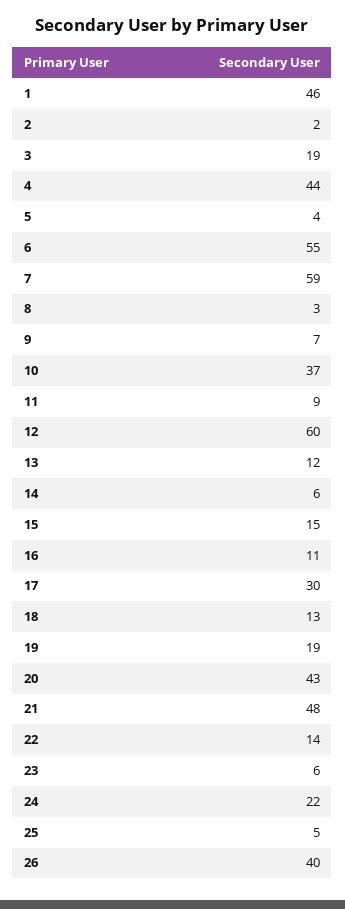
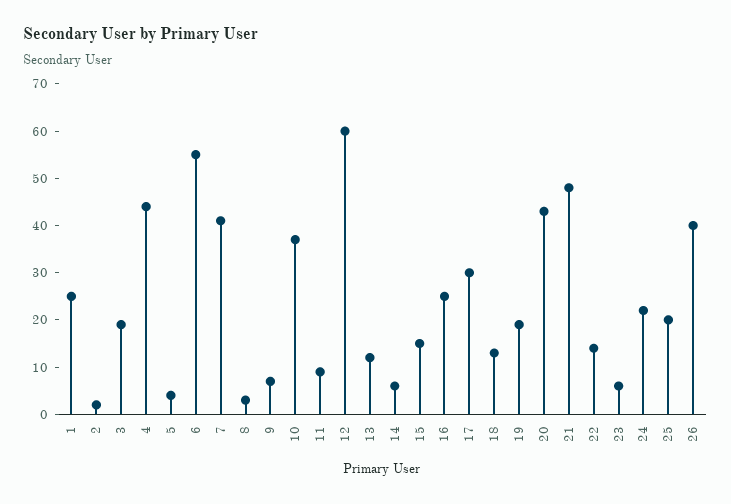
1: 46 -> 25
7: 59 -> 40
16: 11 -> 25
25: 5 -> 20

